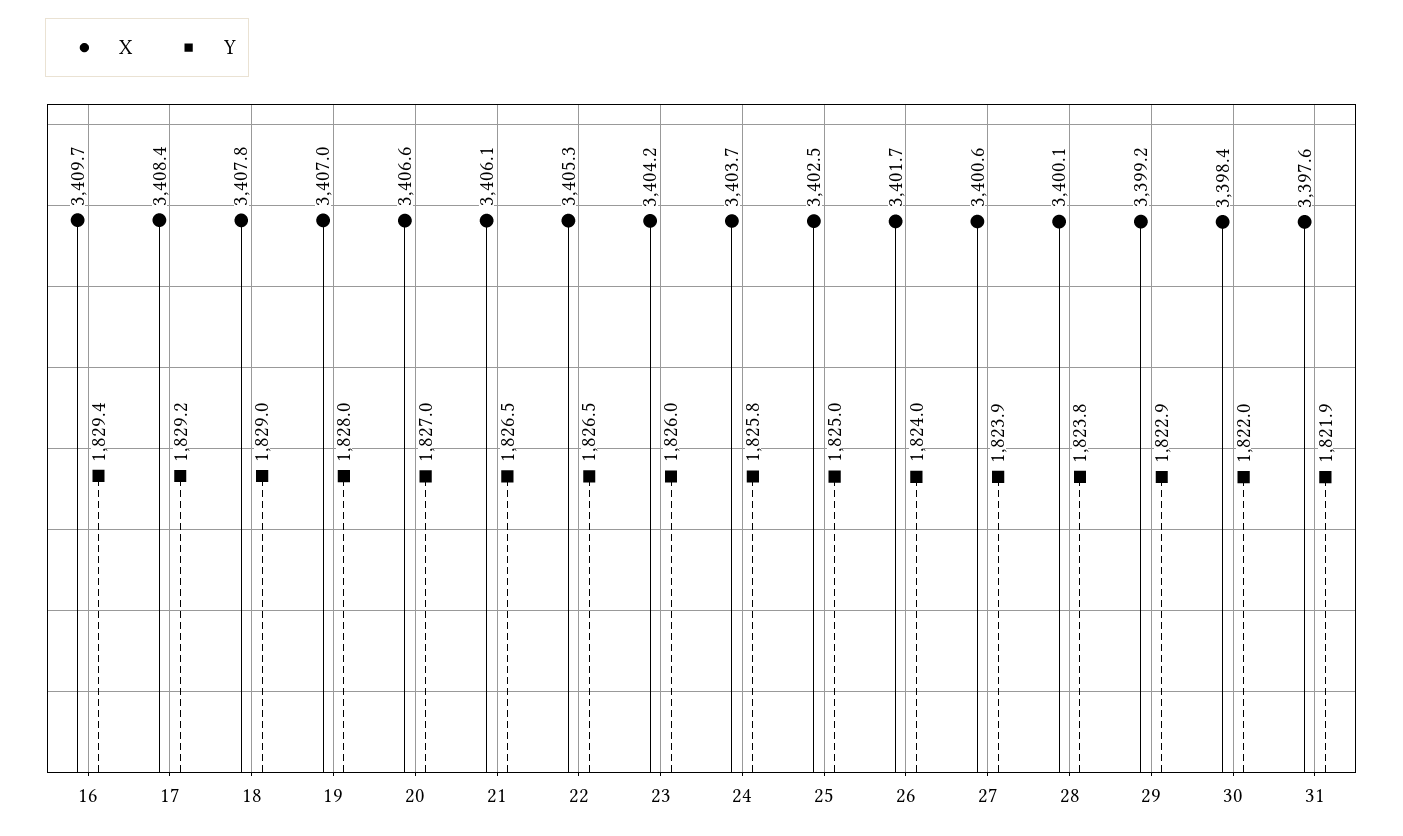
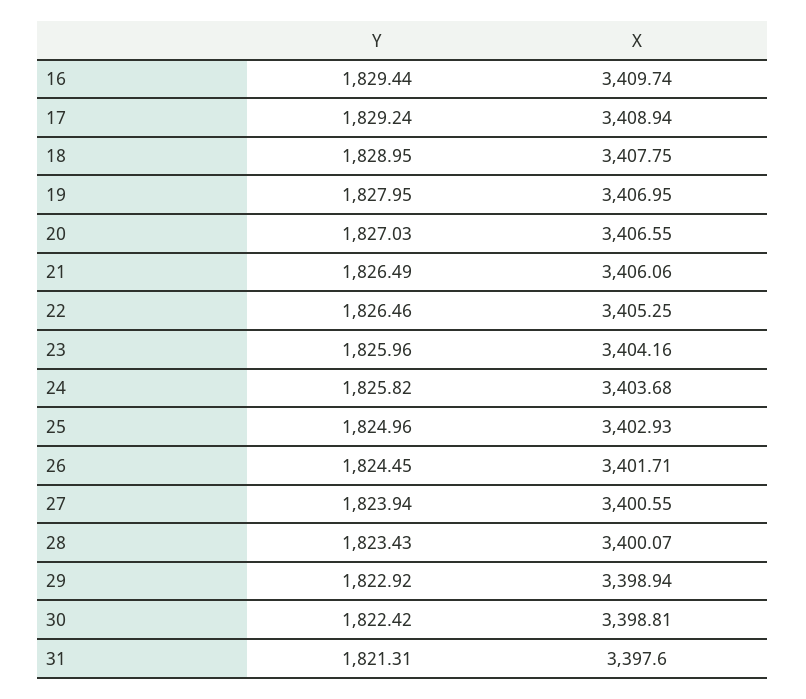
X, 17: 3408.4 -> 3408.94
X, 25: 3402.5 -> 3402.93
Y, 26: 1824 -> 1824.45
Y, 28: 1823.8 -> 1823.43
X, 29: 3399.2 -> 3398.94
X, 30: 3398.4 -> 3398.81
Y, 30: 1822 -> 1822.42
Y, 31: 1821.9 -> 1821.31

